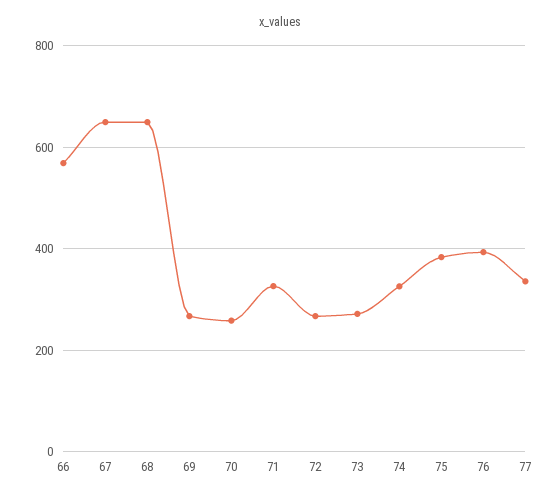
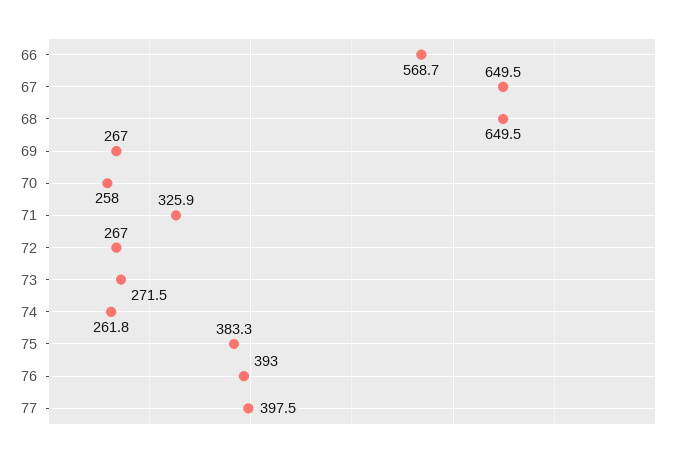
74: 320 -> 261.8
77: 340 -> 397.5

